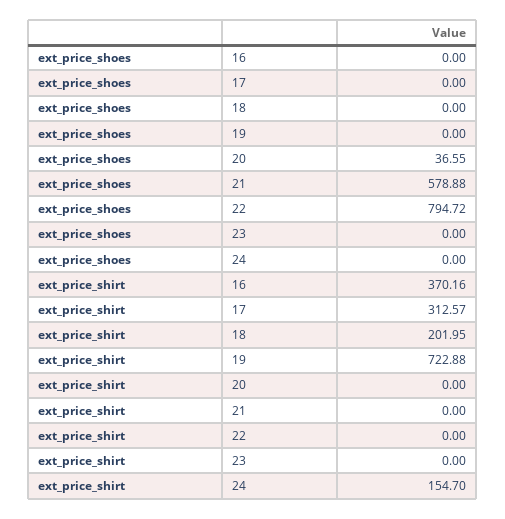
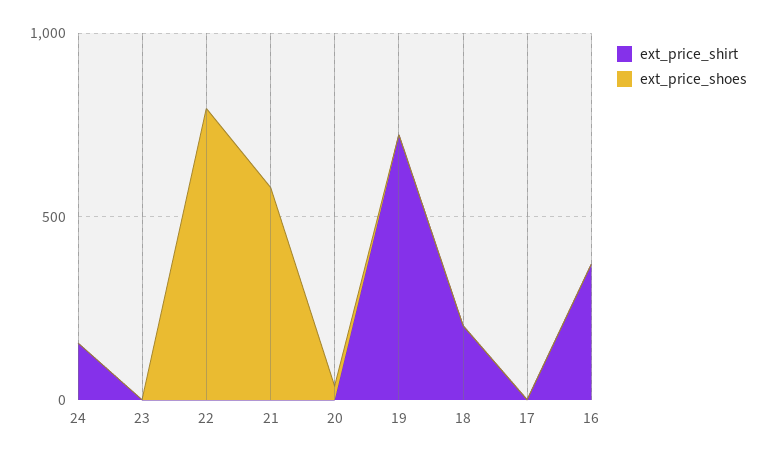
ext_price_shirt, 17: 312.57 -> 0

